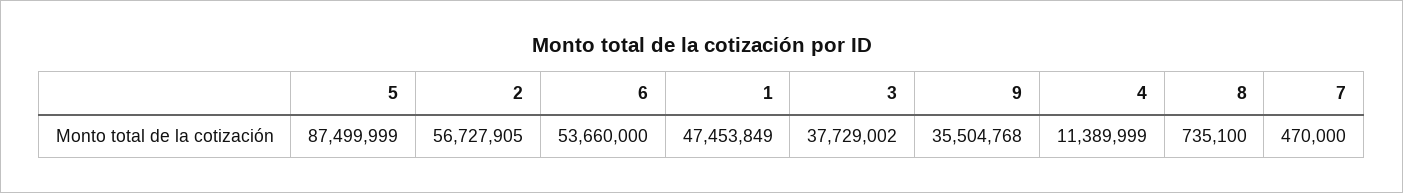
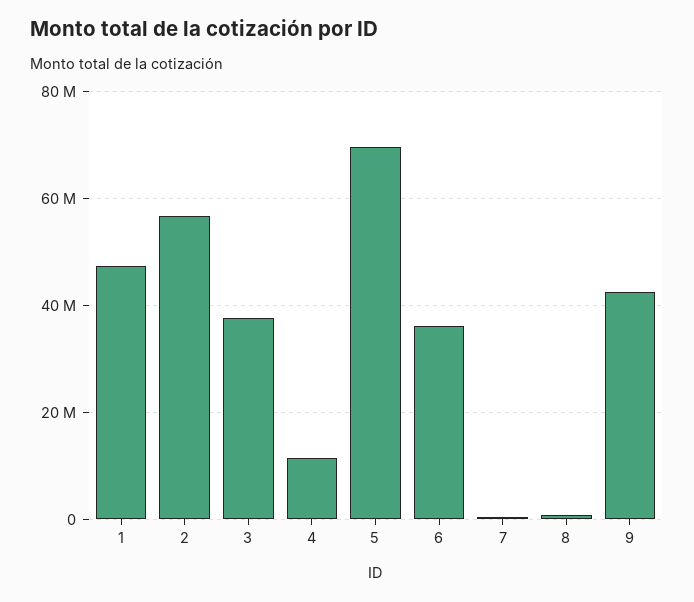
5: 87499999 -> 70000000
6: 53660000 -> 36000000
9: 35504768 -> 42000000

